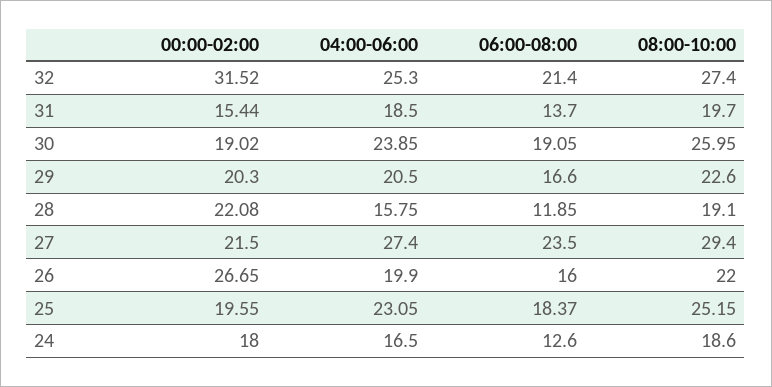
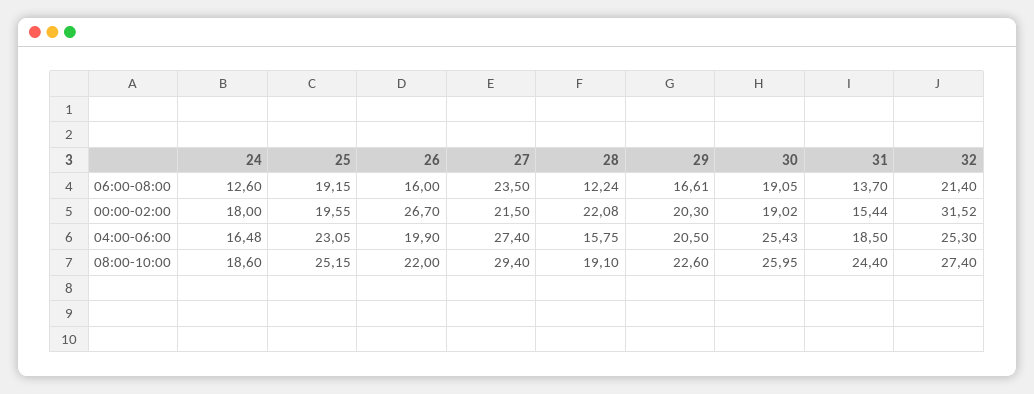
08:00-10:00, 31: 19.7 -> 24.4
04:00-06:00, 30: 23.85 -> 25.43
06:00-08:00, 29: 16.6 -> 16.61
06:00-08:00, 28: 11.85 -> 12.24
00:00-02:00, 26: 26.65 -> 26.7
06:00-08:00, 25: 18.37 -> 19.15
04:00-06:00, 24: 16.5 -> 16.48

